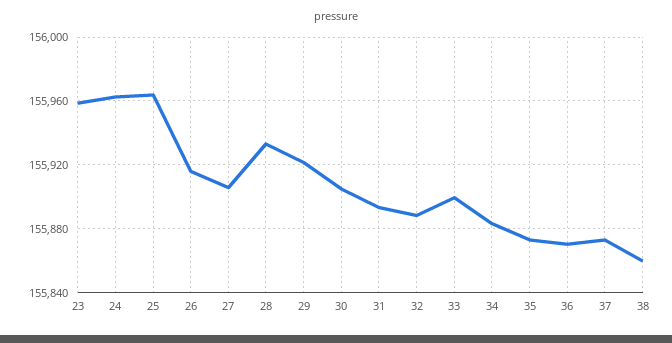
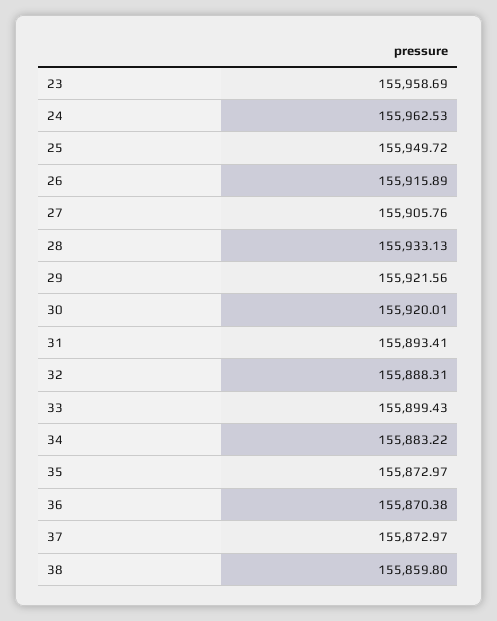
25: 155965 -> 155949.72
30: 155905 -> 155920.01

